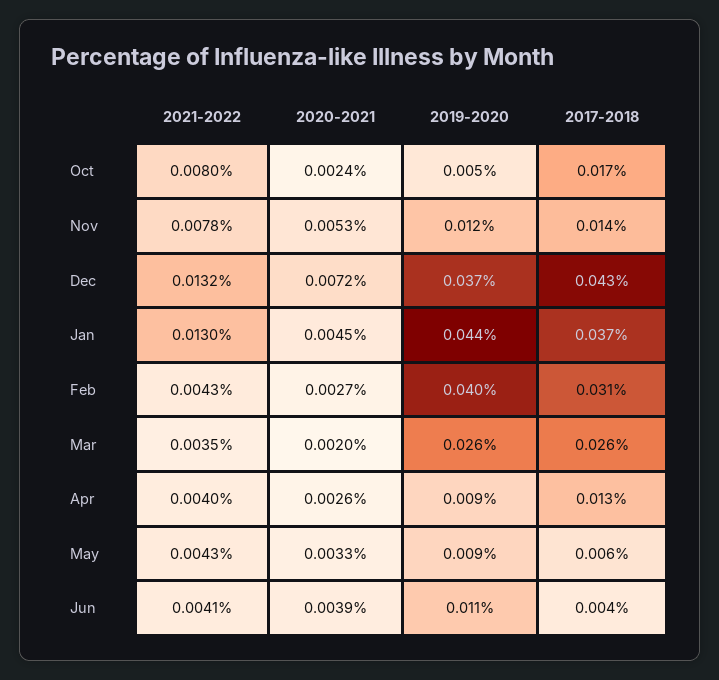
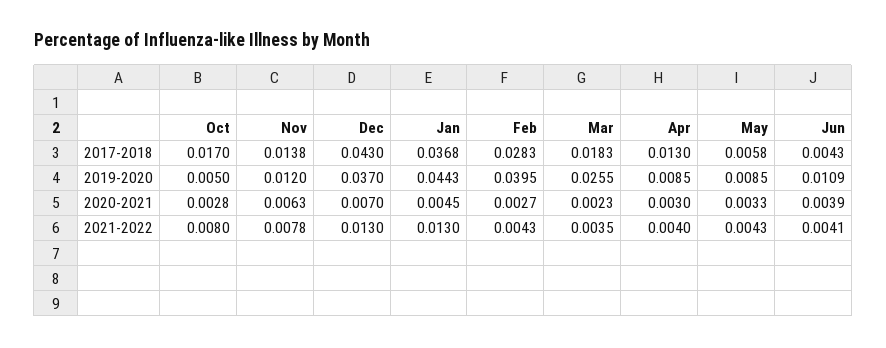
2020-2021, Oct: 0.0024 -> 0.0028
2020-2021, Nov: 0.0053 -> 0.0063
2021-2022, Dec: 0.0132 -> 0.013
2020-2021, Dec: 0.0072 -> 0.007
2017-2018, Feb: 0.031 -> 0.0283
2020-2021, Mar: 0.002 -> 0.0023
2017-2018, Mar: 0.026 -> 0.0183
2020-2021, Apr: 0.0026 -> 0.003

